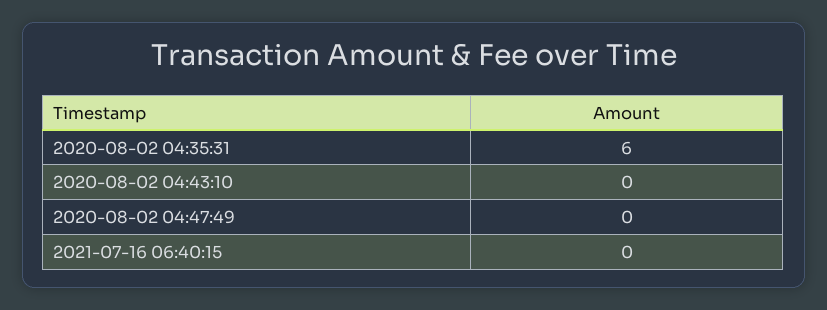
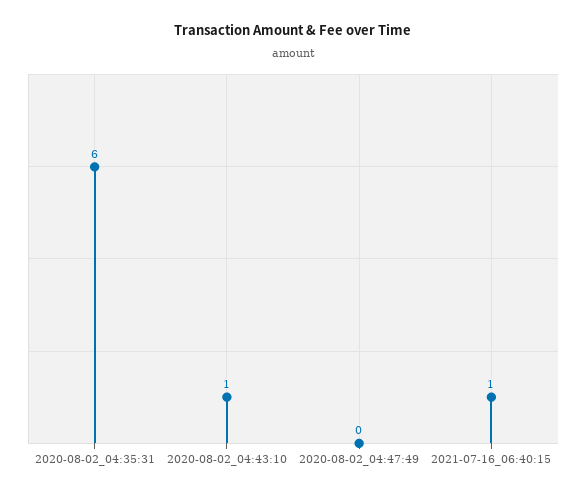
2020-08-02 04:43:10: 0 -> 1
2021-07-16 06:40:15: 0 -> 1

